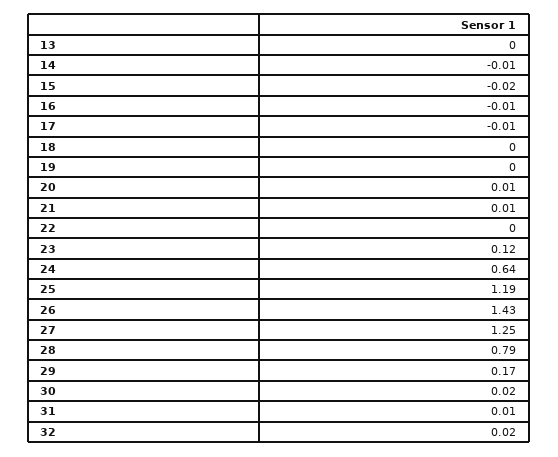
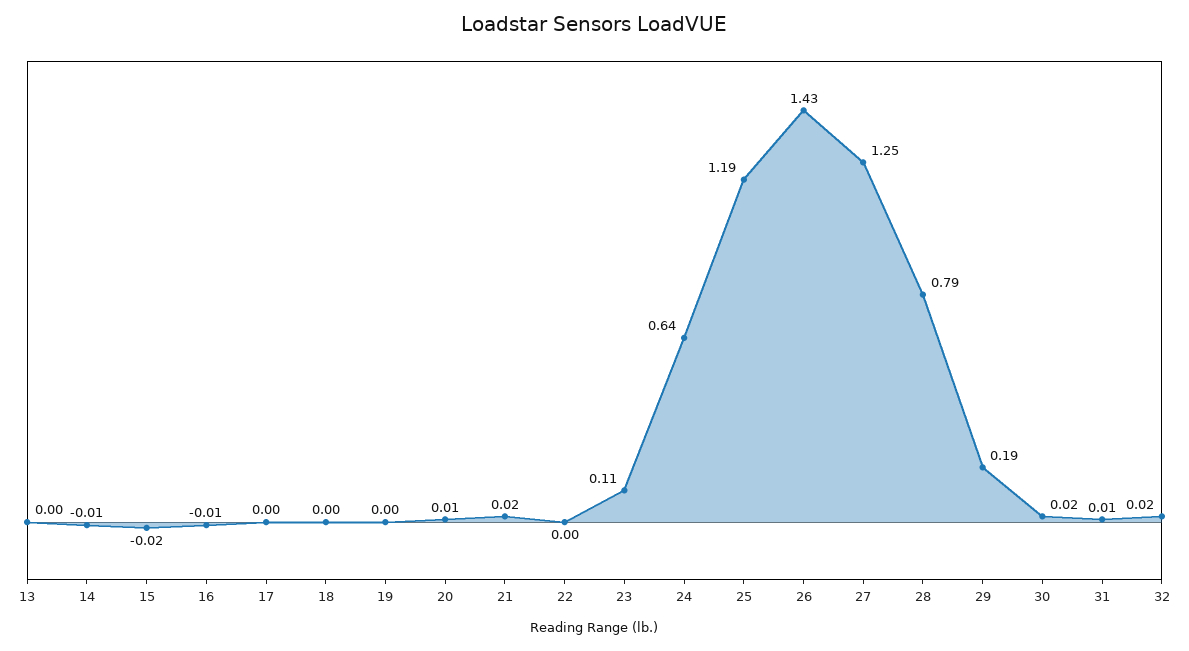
17: -0.01 -> 0
21: 0.01 -> 0.02
23: 0.12 -> 0.11
29: 0.17 -> 0.19

